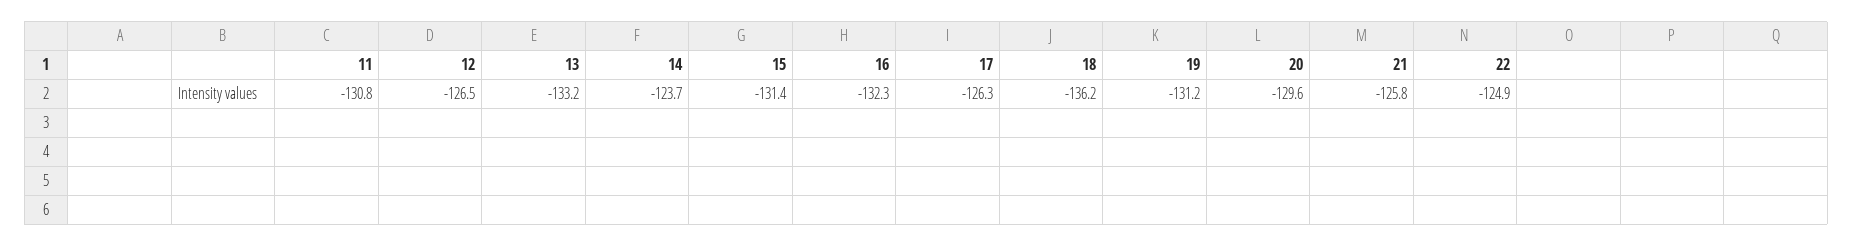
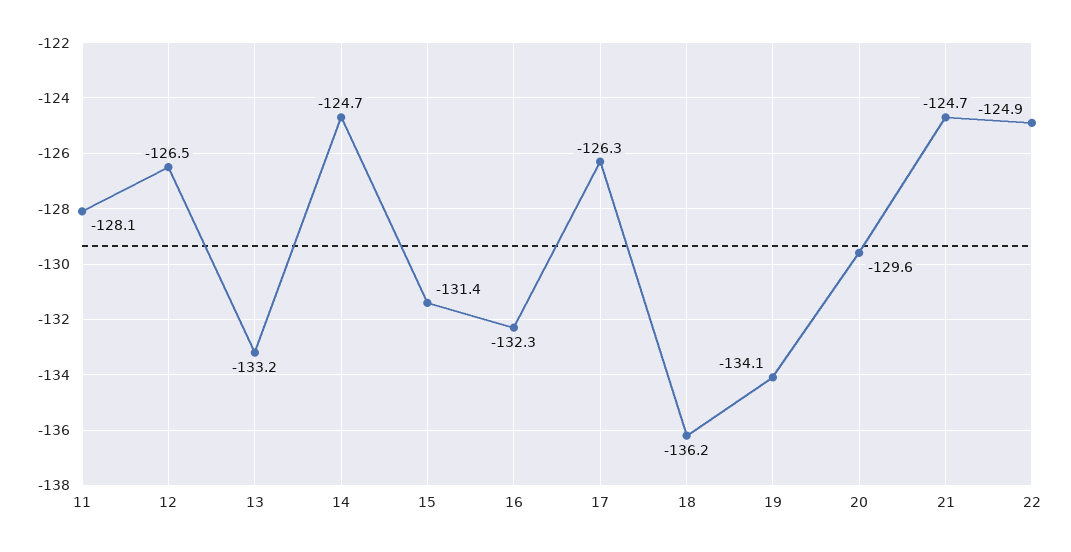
11: -130.8 -> -128.1
14: -123.7 -> -124.7
19: -131.2 -> -134.1
21: -125.8 -> -124.7

